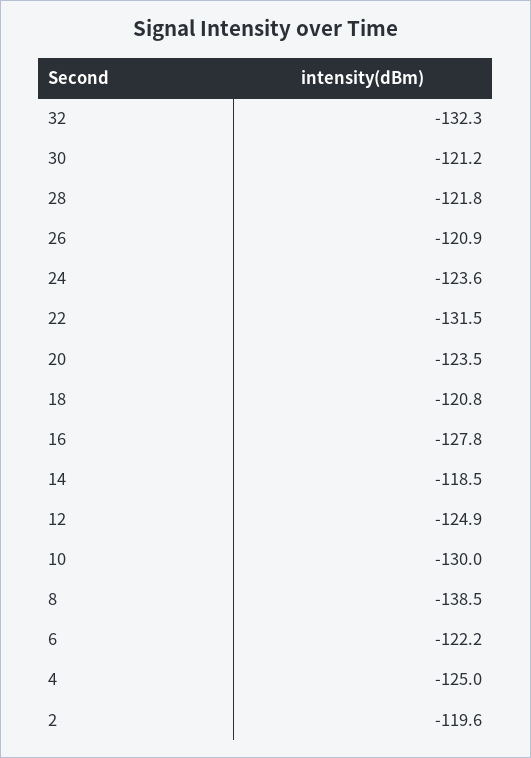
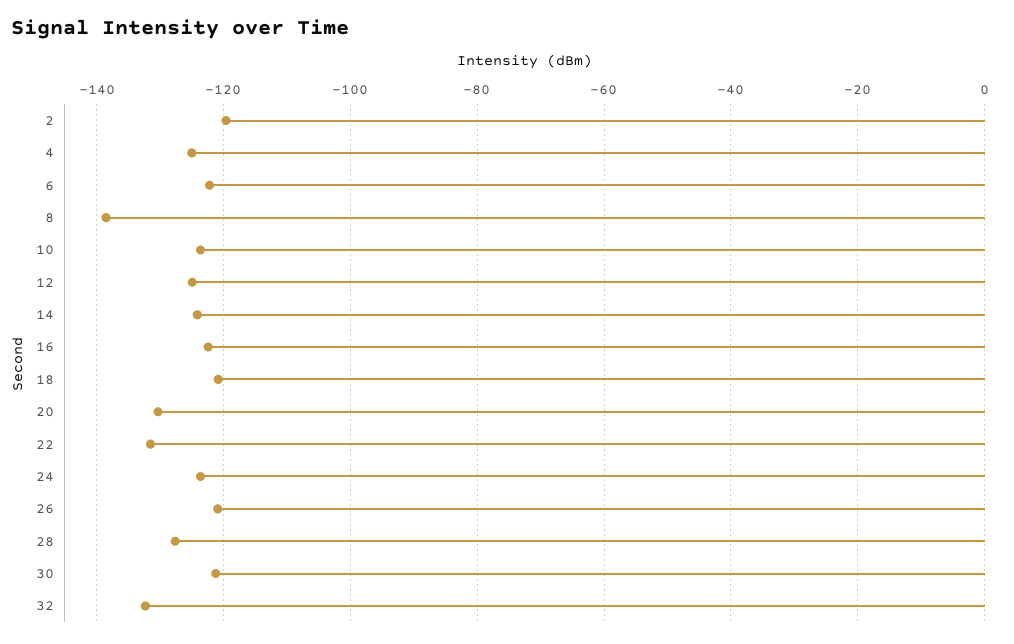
28: -121.8 -> -128
20: -123.5 -> -130
16: -127.8 -> -122
14: -118.5 -> -124
10: -130 -> -124

